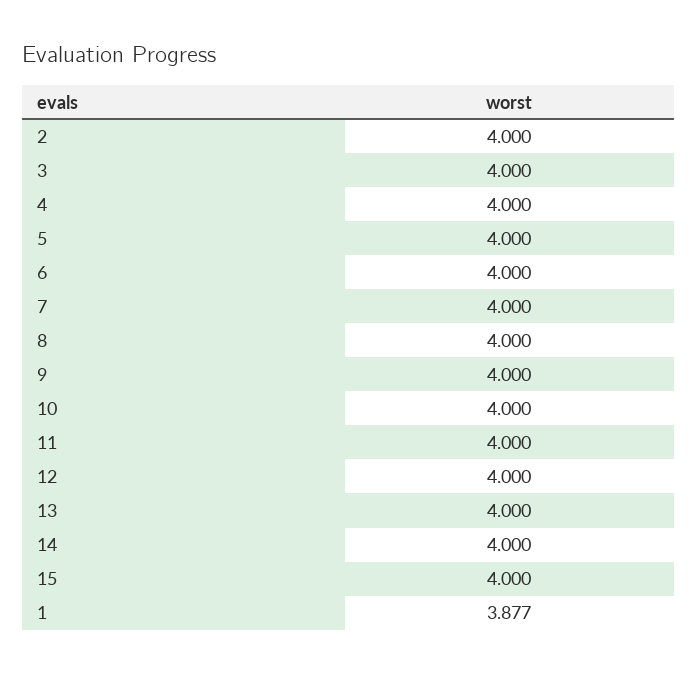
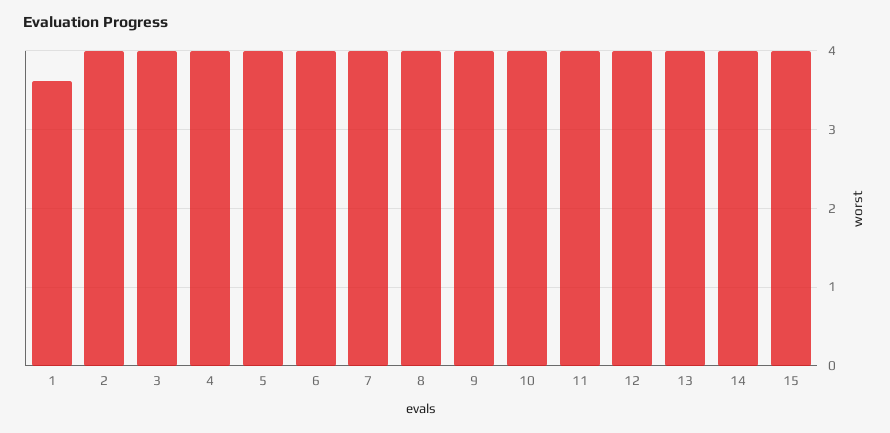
1: 3.877 -> 3.6

